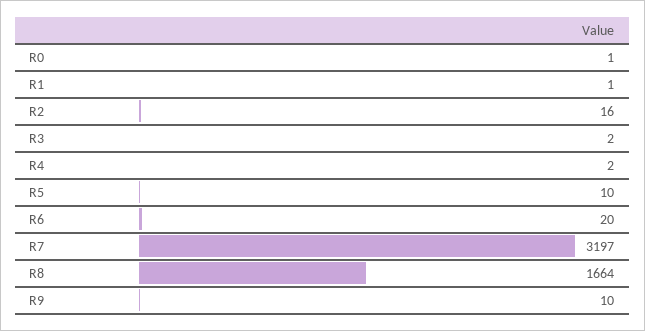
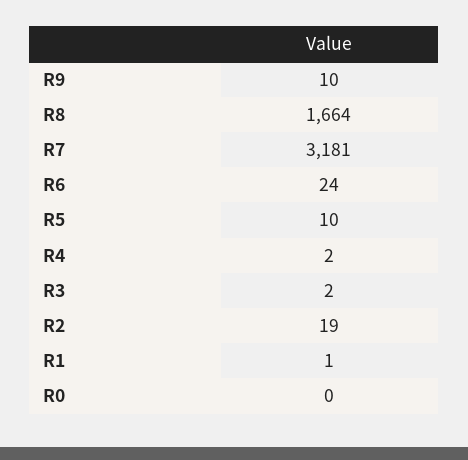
R0: 1 -> 0
R2: 16 -> 19
R6: 20 -> 24
R7: 3197 -> 3181

